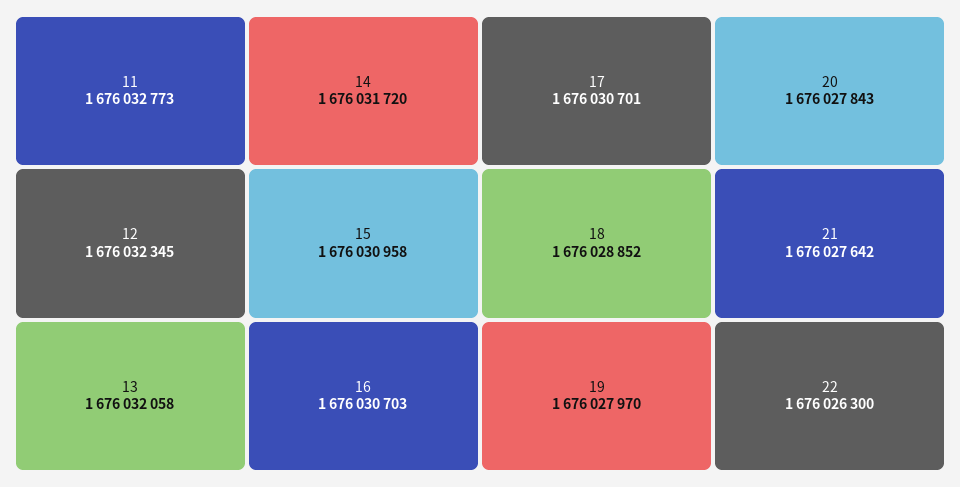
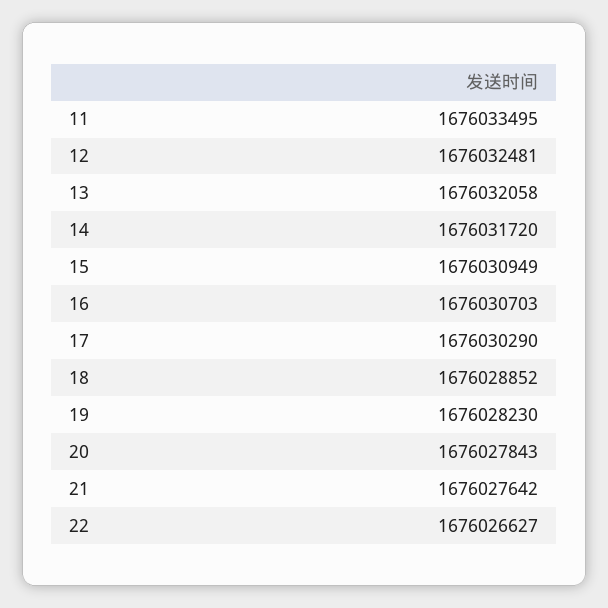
11: 1676032773 -> 1676033495
12: 1676032345 -> 1676032481
15: 1676030958 -> 1676030949
17: 1676030701 -> 1676030290
19: 1676027970 -> 1676028230
22: 1676026300 -> 1676026627

